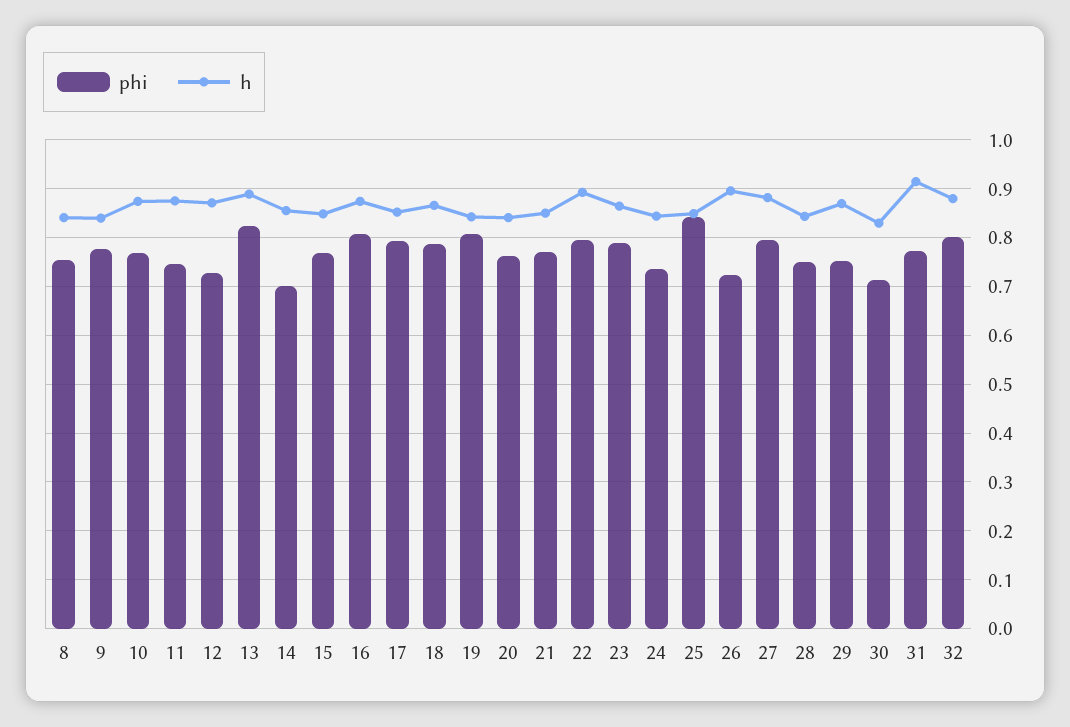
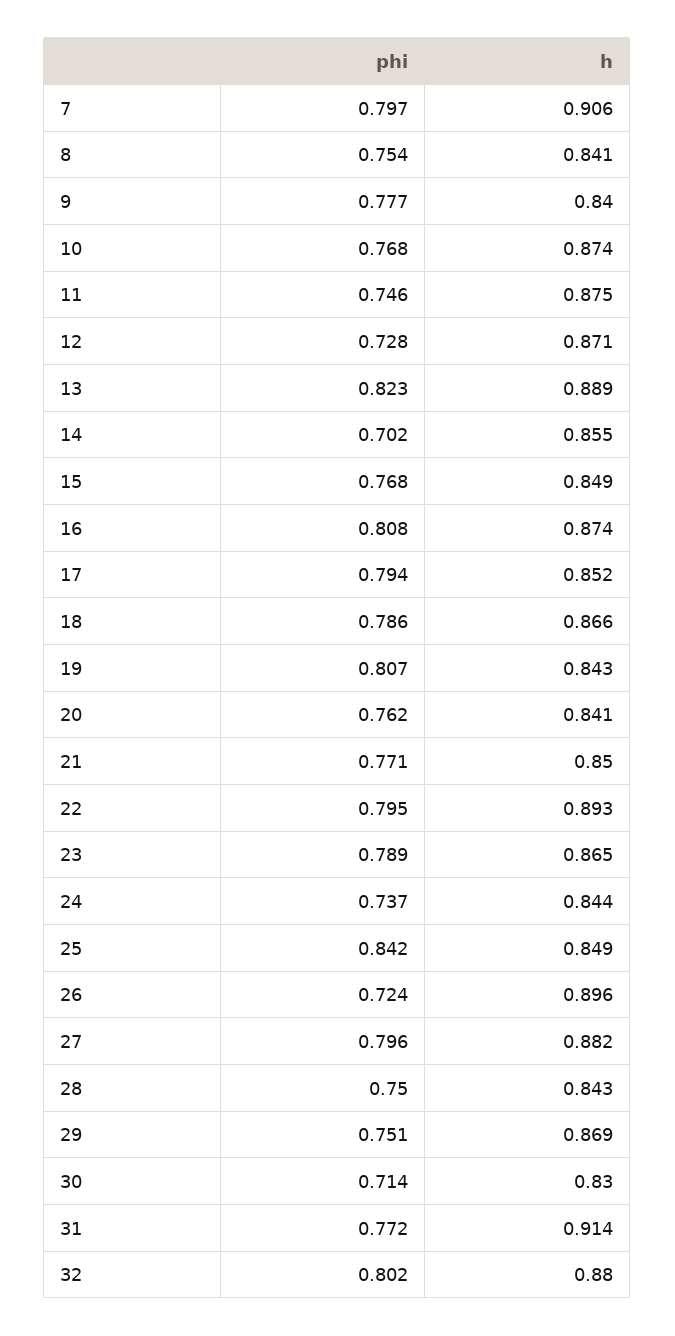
phi, 7: none -> 0.797
h, 7: none -> 0.906

